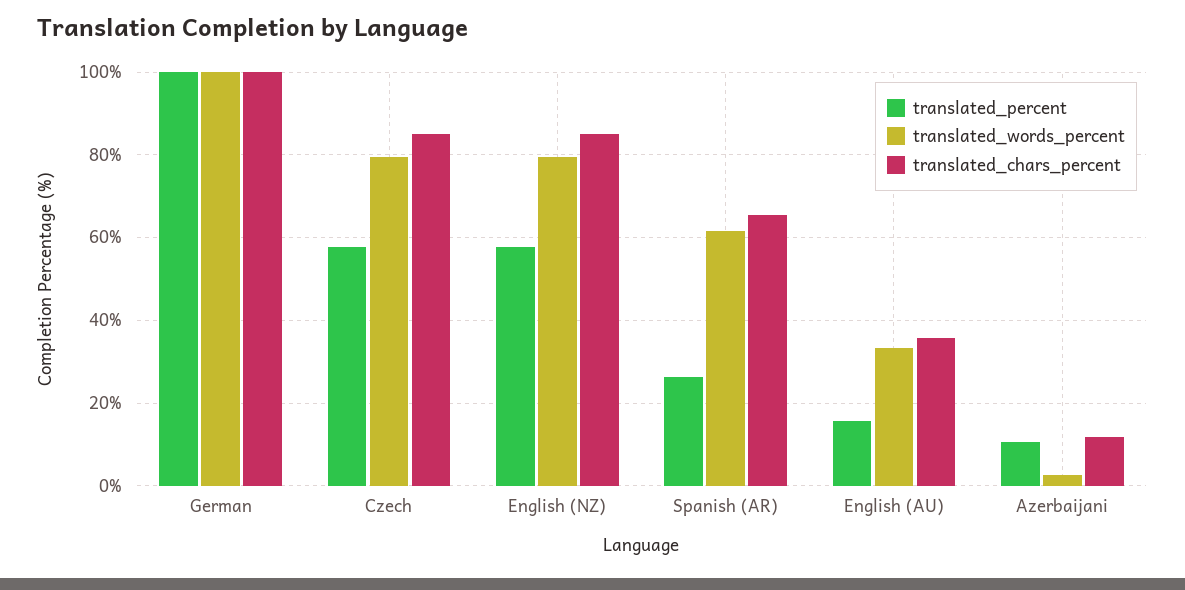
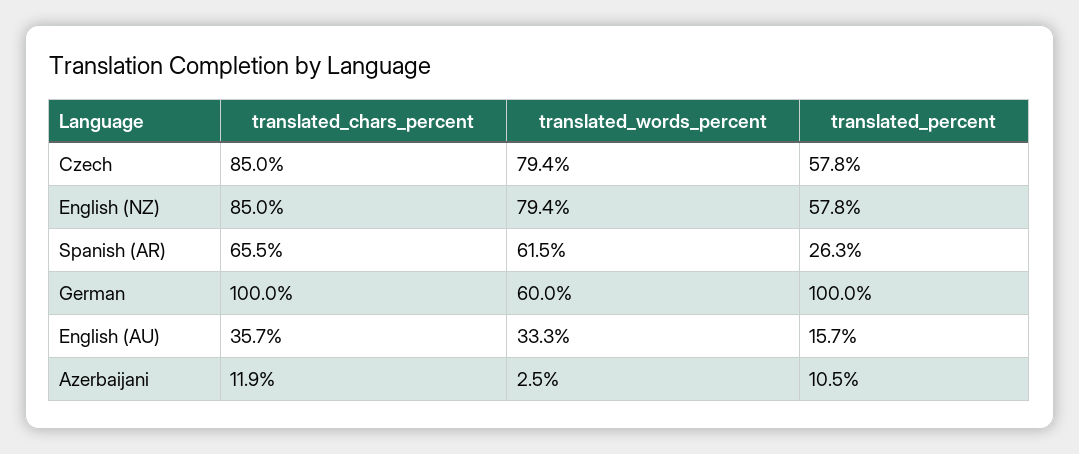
translated_words_percent, German: 100 -> 60

